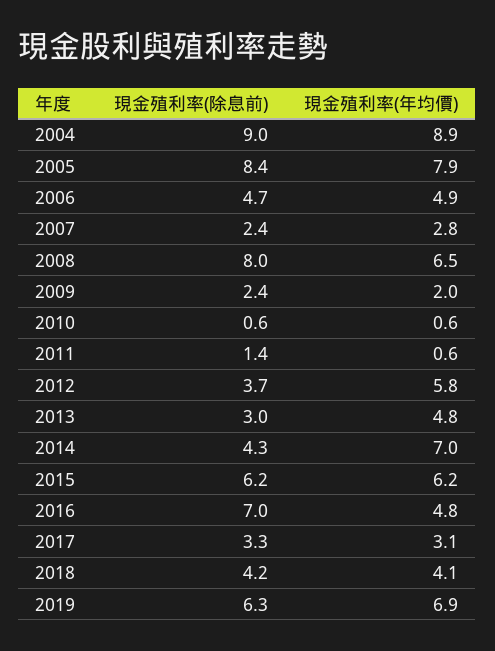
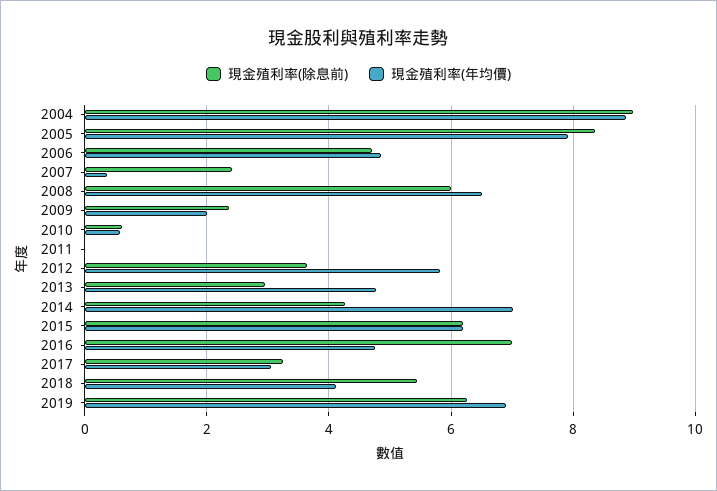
現金殖利率(年均價), 2007: 2.8 -> 0.4
現金殖利率(除息前), 2008: 8 -> 6
現金殖利率(除息前), 2011: 1.4 -> 0
現金殖利率(年均價), 2011: 0.6 -> 0
現金殖利率(除息前), 2018: 4.2 -> 5.4

